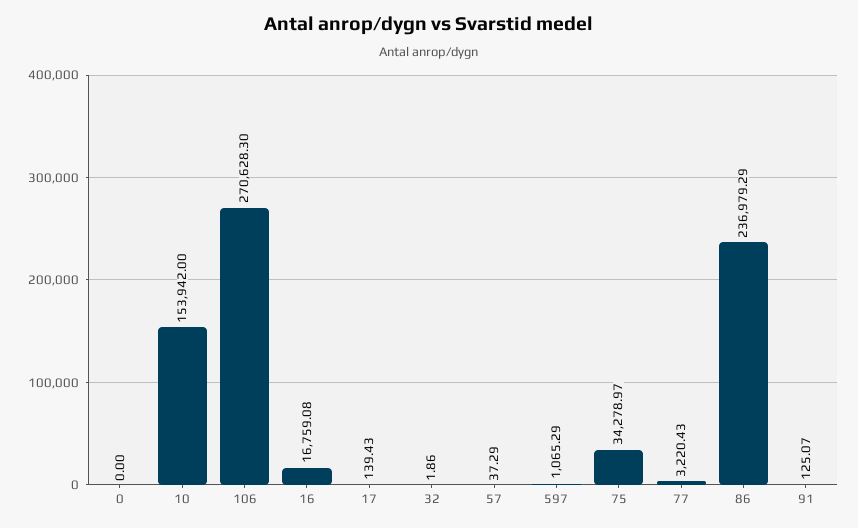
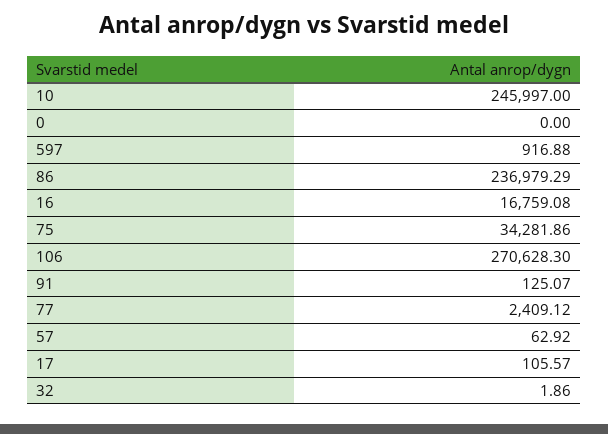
10: 153942 -> 245997
17: 139.43 -> 105.57
57: 37.29 -> 62.92
597: 1065.29 -> 916.88
75: 34278.97 -> 34281.86
77: 3220.43 -> 2409.12

